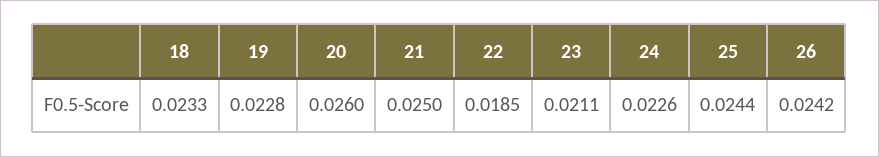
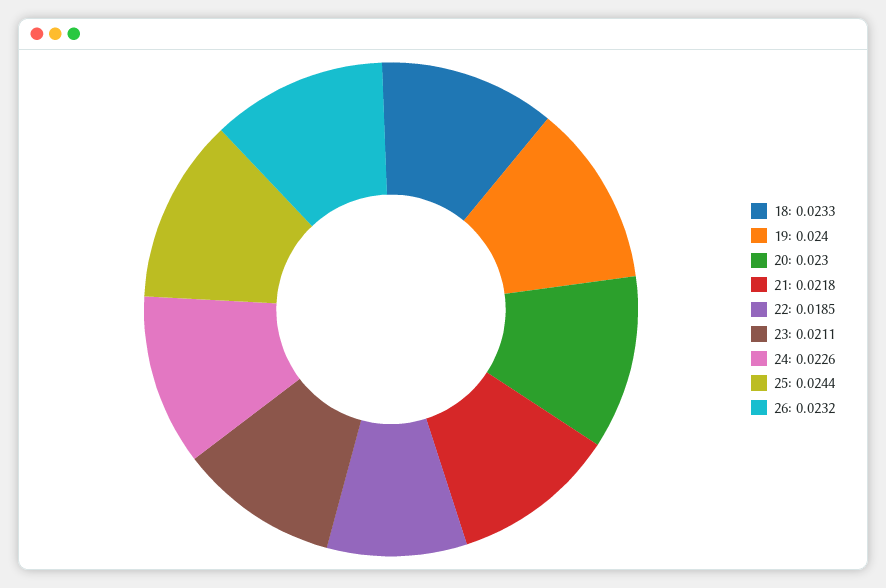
19: 0.0228 -> 0.024
20: 0.026 -> 0.023
21: 0.025 -> 0.0218
26: 0.0242 -> 0.0232

